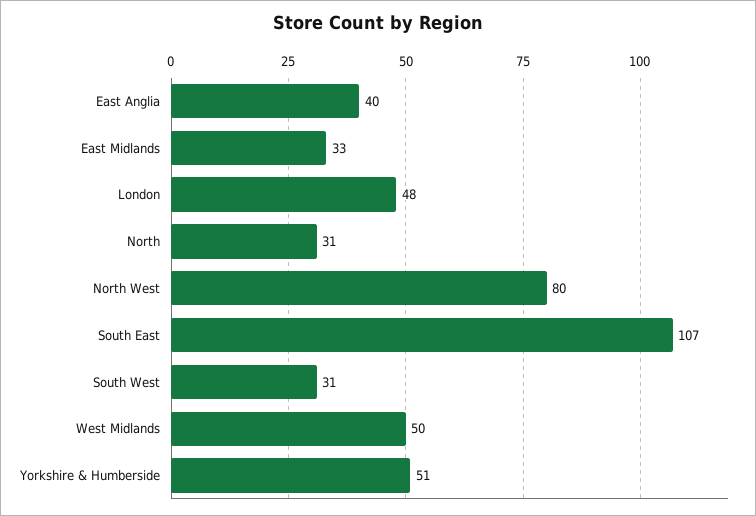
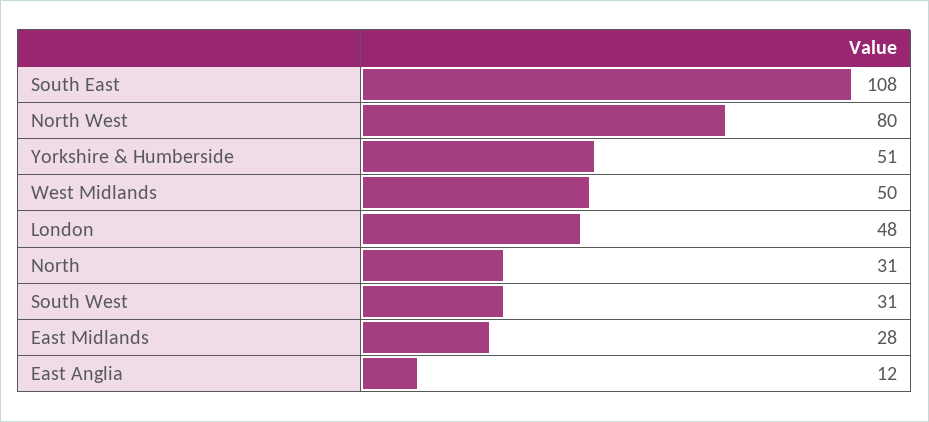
East Anglia: 40 -> 12
East Midlands: 33 -> 28
South East: 107 -> 108

